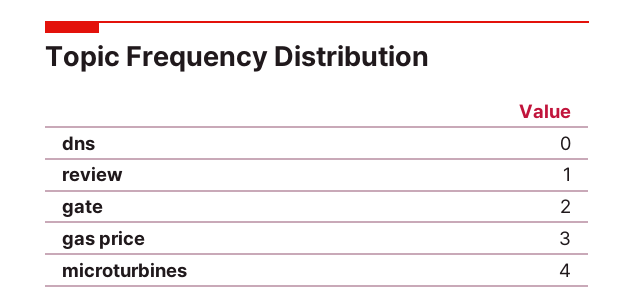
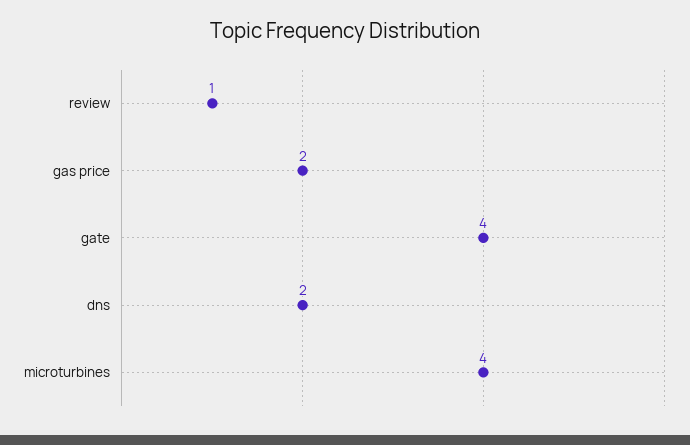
dns: 0 -> 2
gate: 2 -> 4
gas price: 3 -> 2

